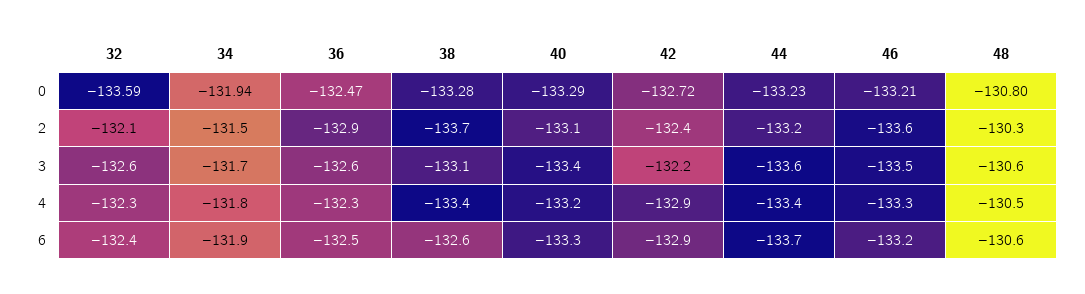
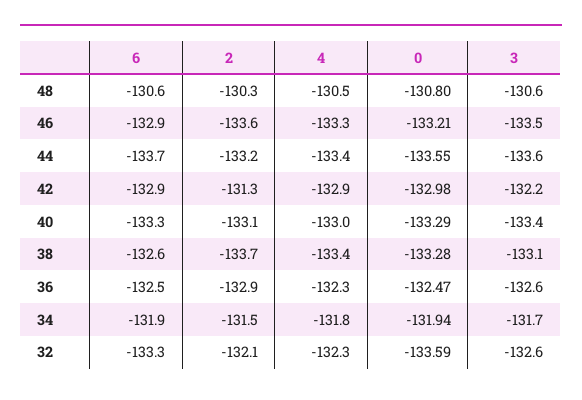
42, 0: -132.72 -> -132.98
44, 0: -133.23 -> -133.55
42, 2: -132.4 -> -131.3
40, 4: -133.2 -> -133
32, 6: -132.4 -> -133.3
46, 6: -133.2 -> -132.9

